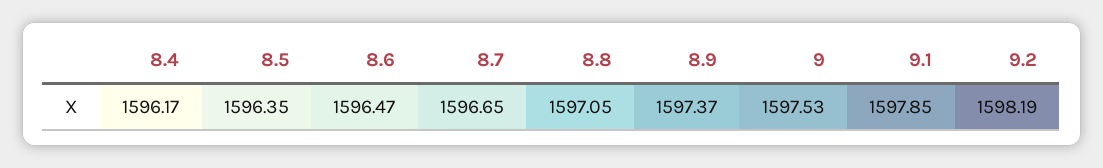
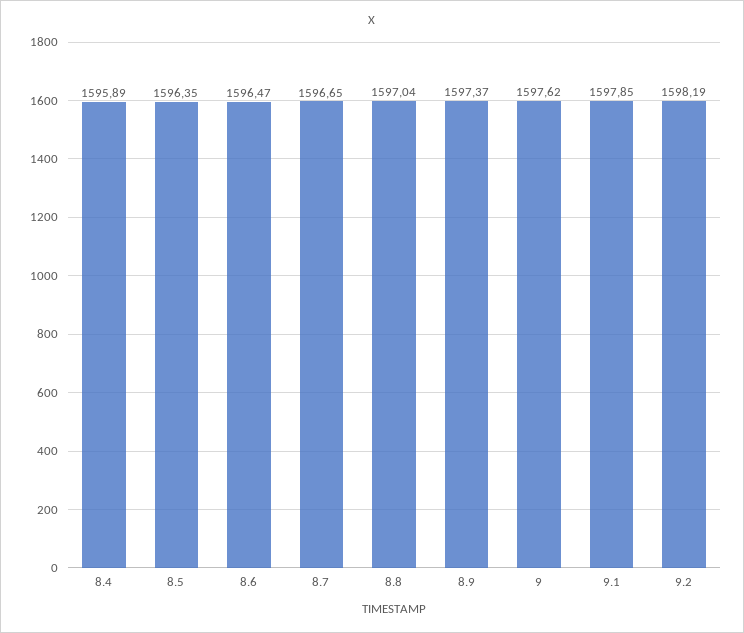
8.4: 1596.17 -> 1595.89
8.8: 1597.05 -> 1597.04
9: 1597.53 -> 1597.62

